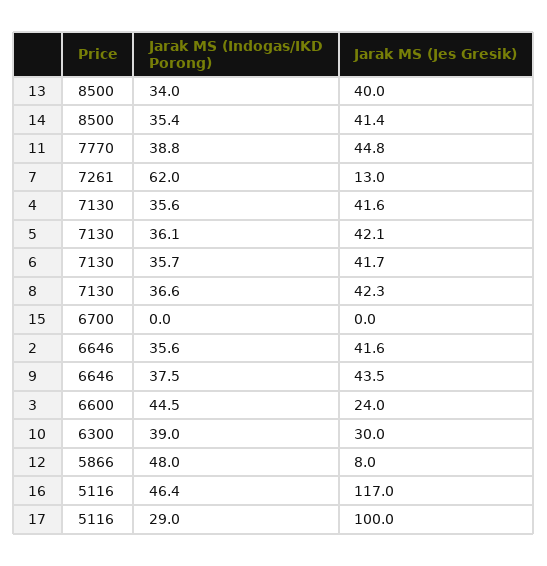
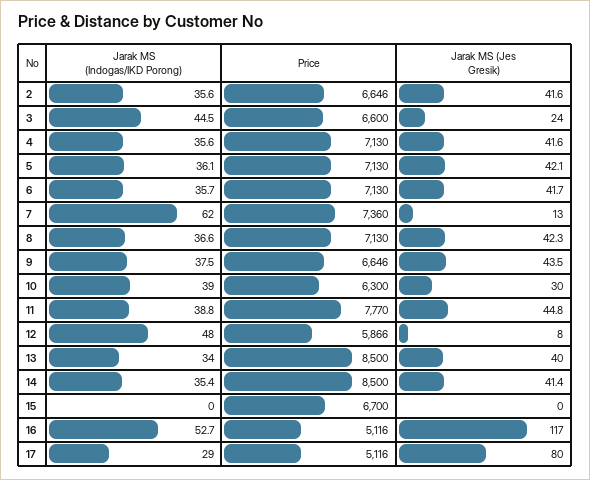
Price, 7: 7261 -> 7360
Jarak MS (Indogas/IKD Porong), 16: 46.4 -> 52.7
Jarak MS (Jes Gresik), 17: 100 -> 80

